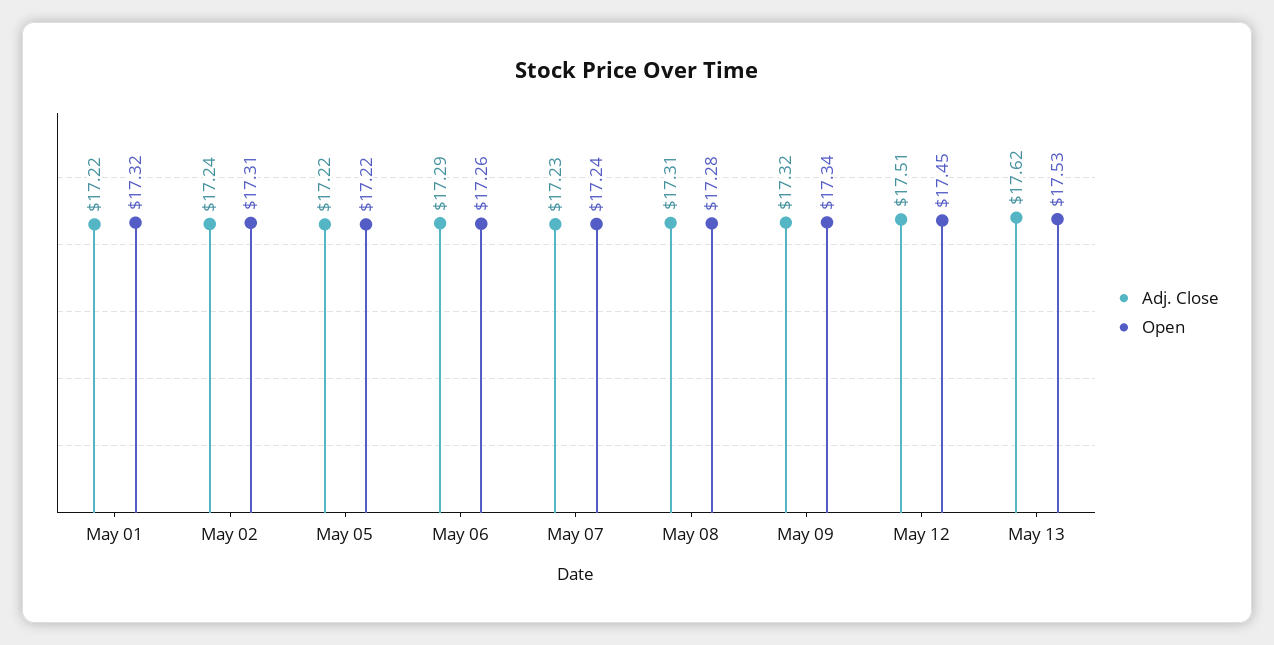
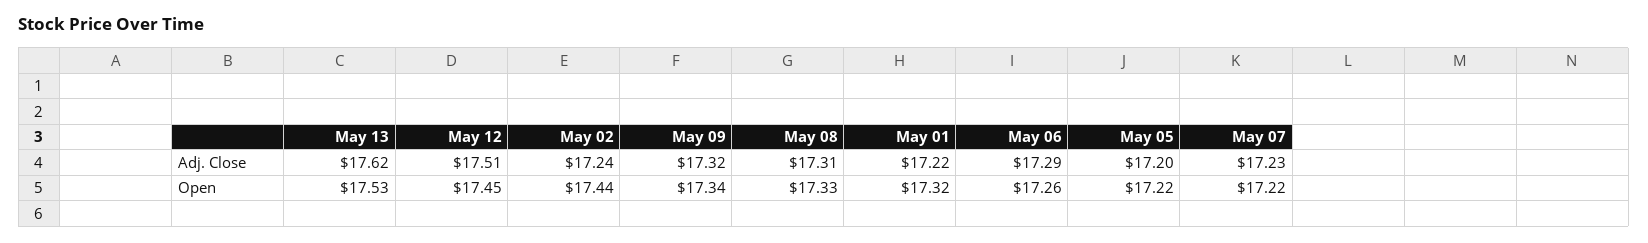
Open, May 02: 17.31 -> 17.44
Adj. Close, May 05: 17.22 -> 17.2
Open, May 07: 17.24 -> 17.22
Open, May 08: 17.28 -> 17.33

